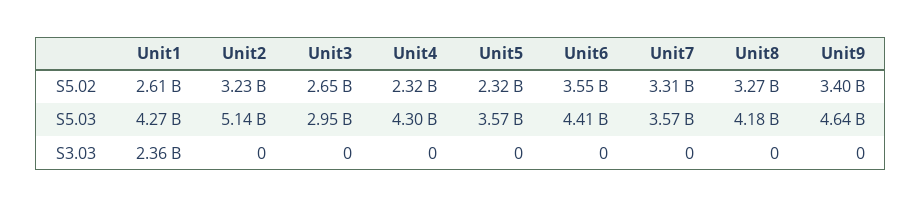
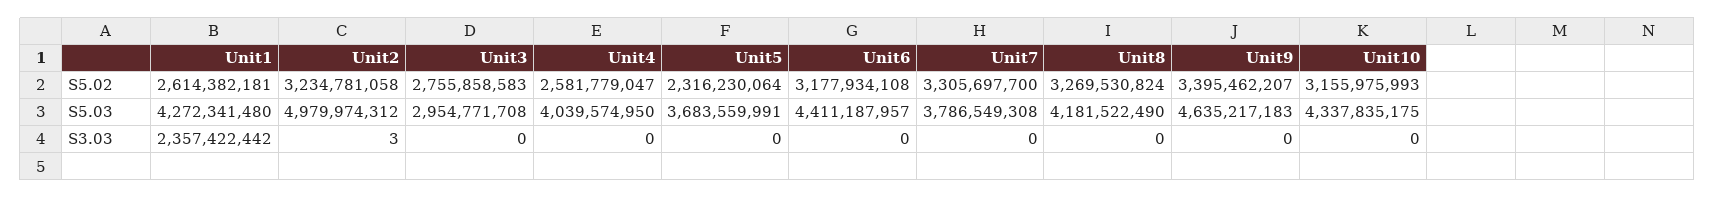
Unit3, S5.02: 2650000000 -> 2755858583
Unit4, S5.02: 2320000000 -> 2581779047
Unit6, S5.02: 3550000000 -> 3177934108
Unit2, S5.03: 5140000000 -> 4979974312
Unit4, S5.03: 4300000000 -> 4039574950
Unit5, S5.03: 3570000000 -> 3683559991
Unit7, S5.03: 3570000000 -> 3786549308
Unit2, S3.03: 0 -> 3
Unit10, S5.02: none -> 3155975993
Unit10, S5.03: none -> 4337835175
Unit10, S3.03: none -> 0

